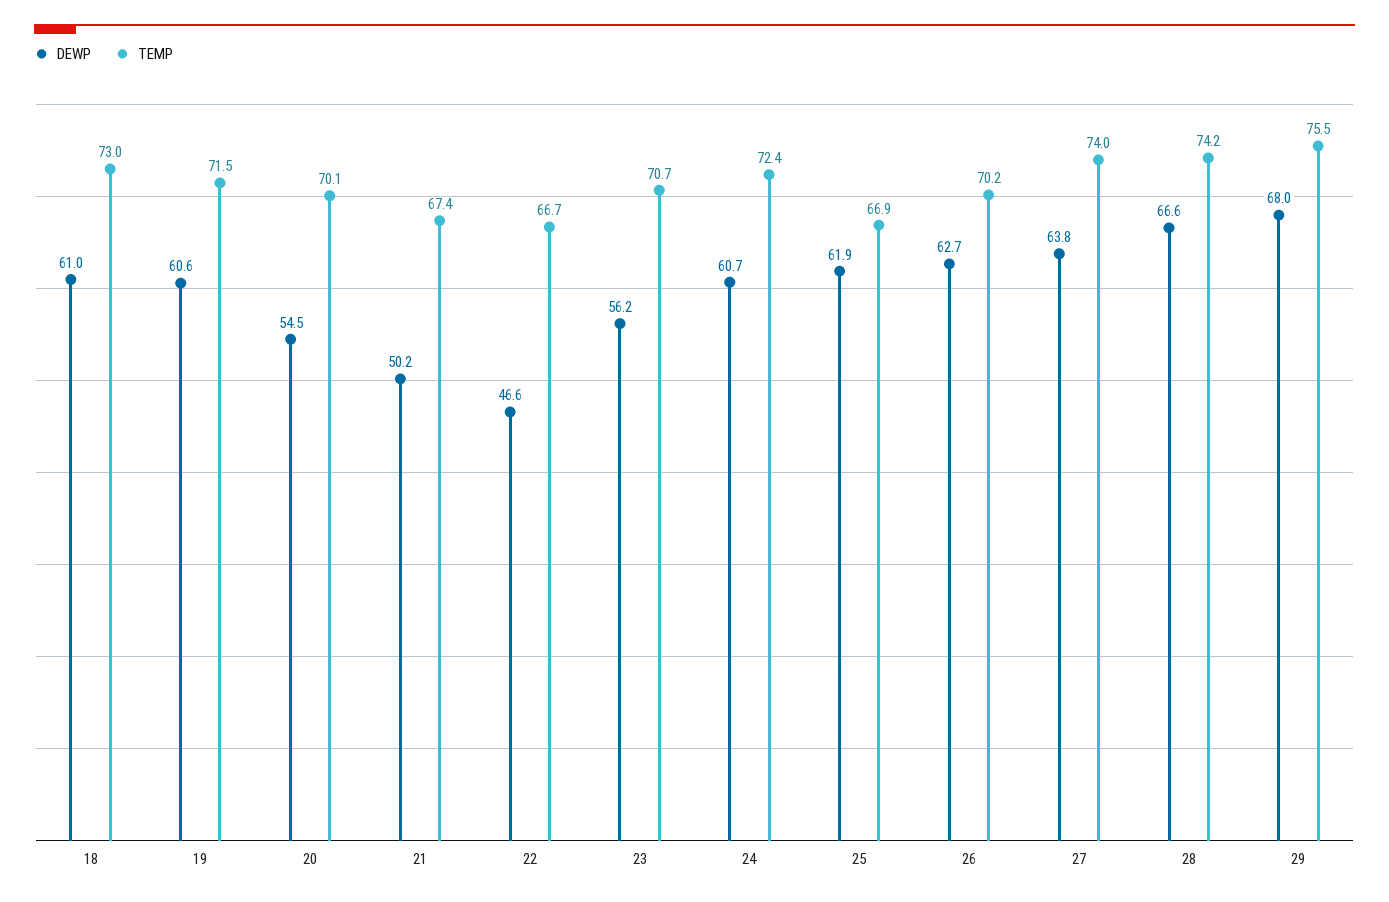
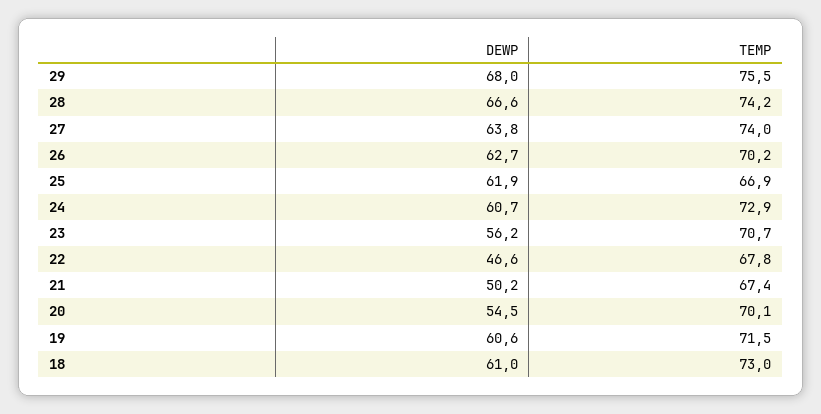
TEMP, 22: 66.7 -> 67.8
TEMP, 24: 72.4 -> 72.9

